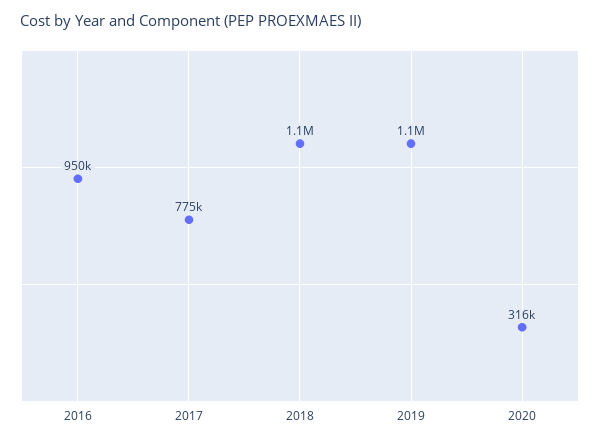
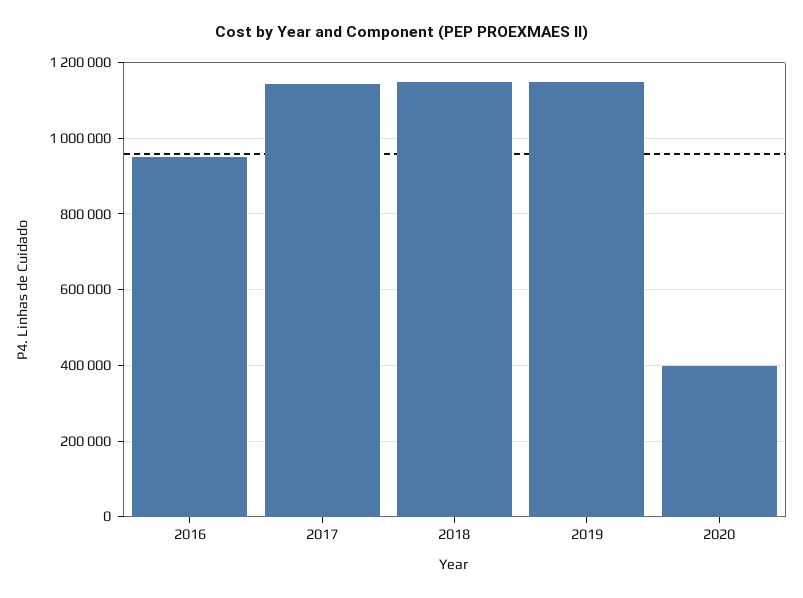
2017: 775000 -> 1140000
2020: 316000 -> 400000

